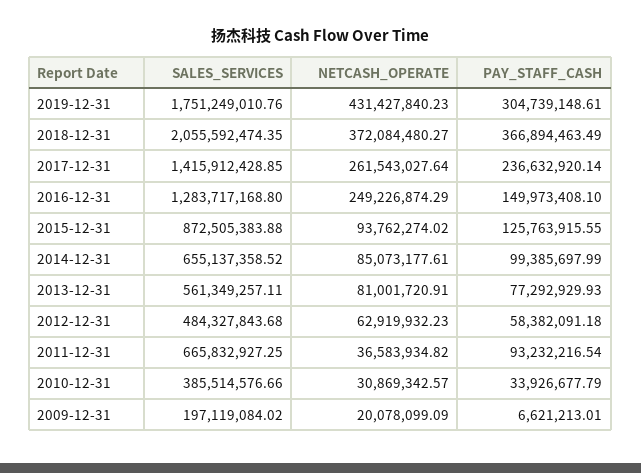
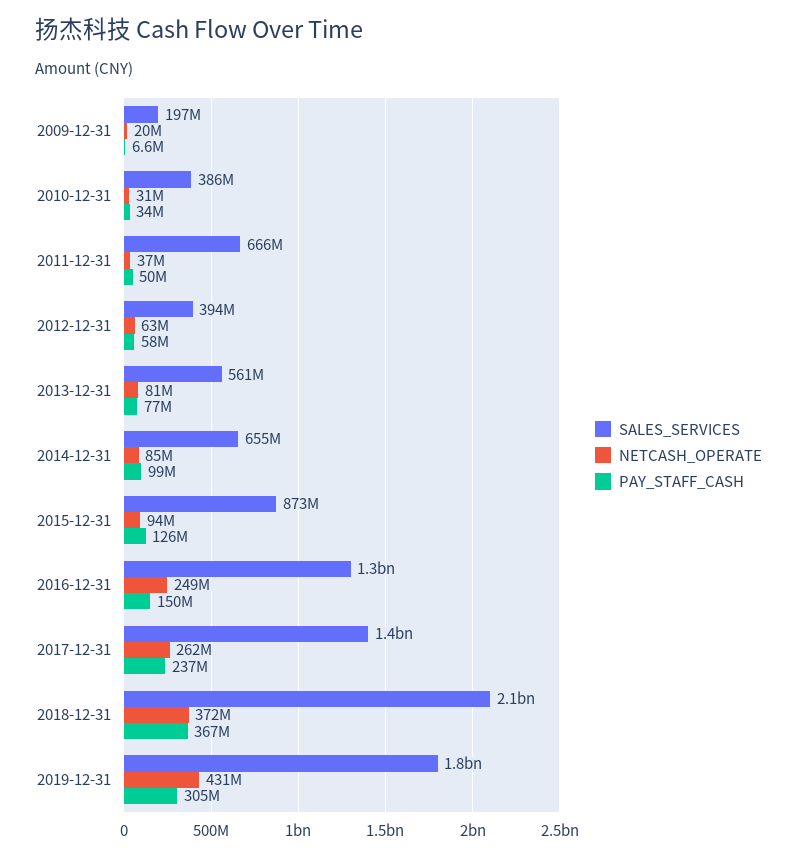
SALES_SERVICES, 2012-12-31: 484327843.68 -> 394000000
PAY_STAFF_CASH, 2011-12-31: 93232216.54 -> 50000000

